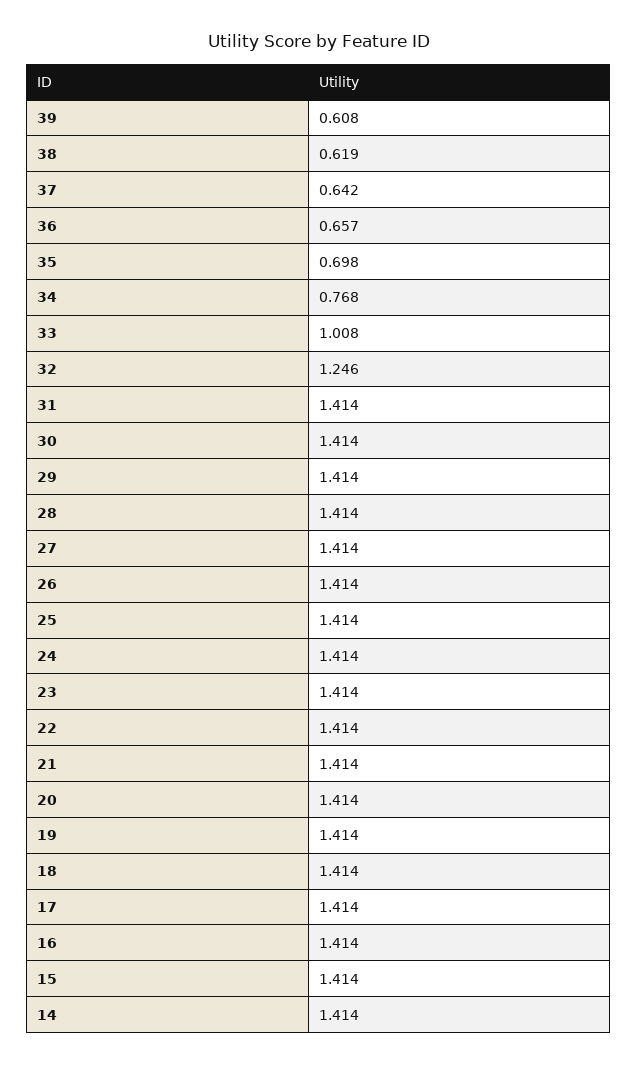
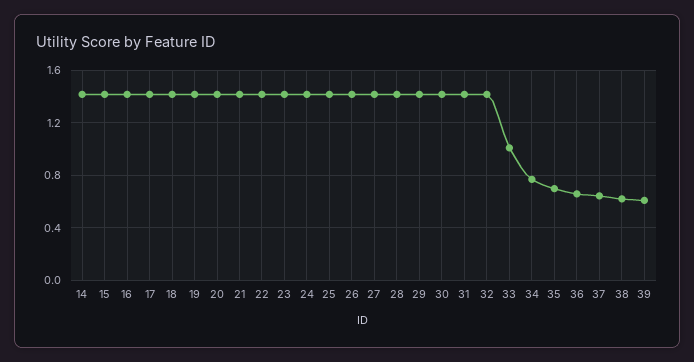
32: 1.246 -> 1.4

